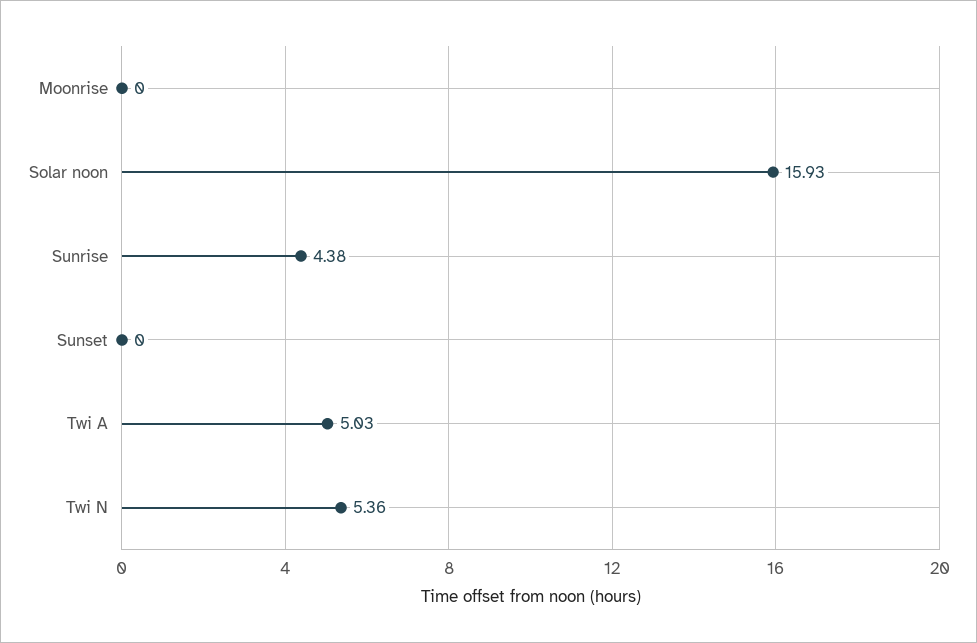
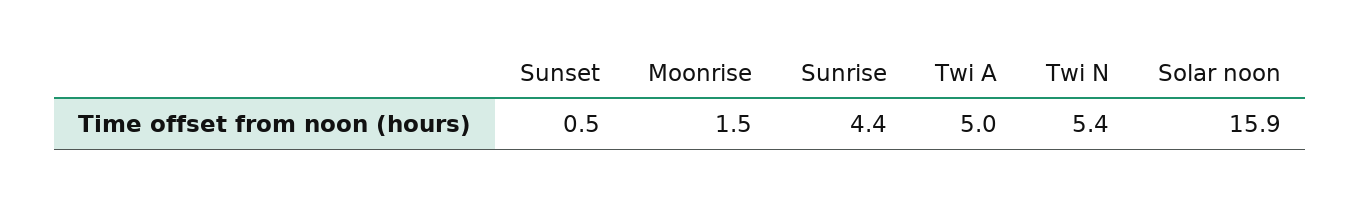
Moonrise: 0 -> 1.5
Sunset: 0 -> 0.5

